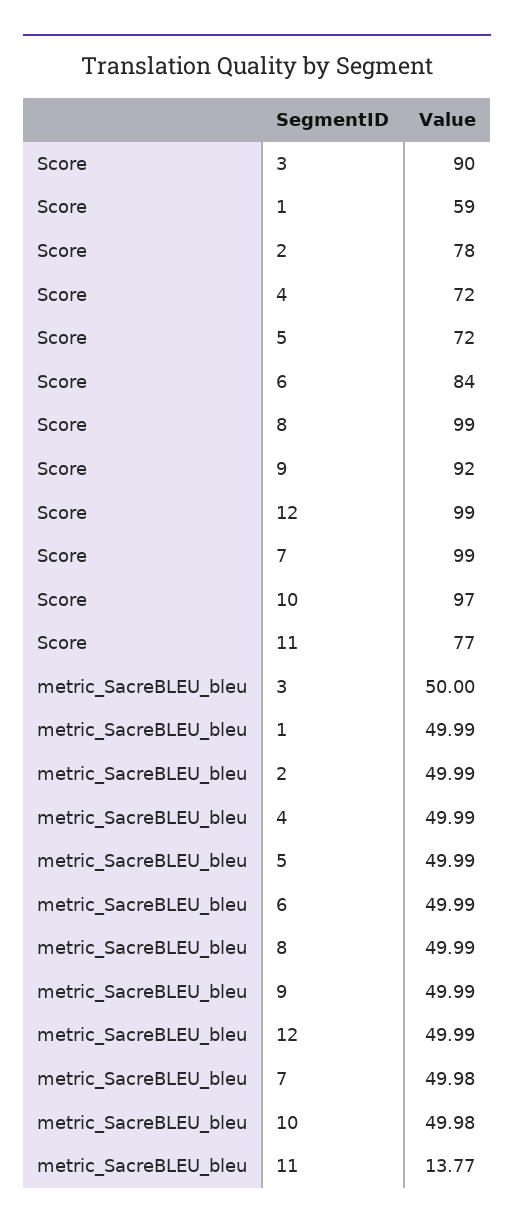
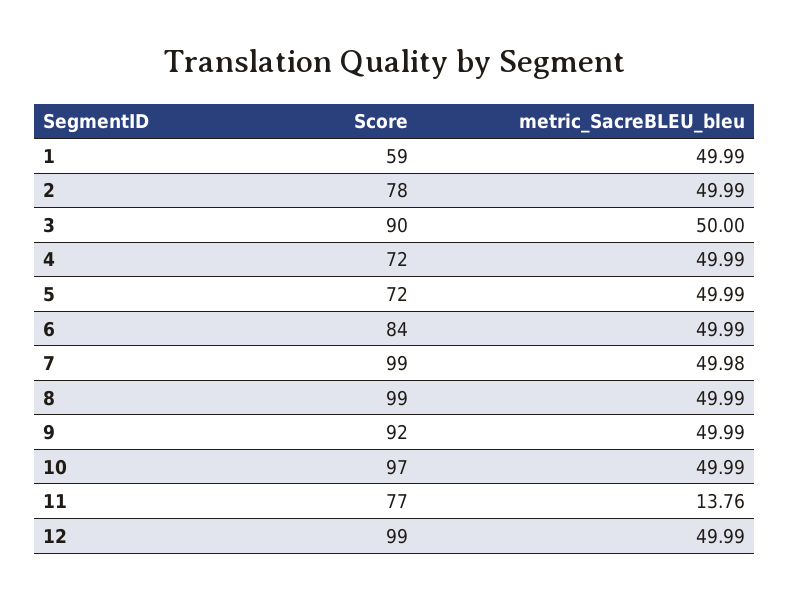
metric_SacreBLEU_bleu, 10: 49.98 -> 49.99
metric_SacreBLEU_bleu, 11: 13.77 -> 13.76

